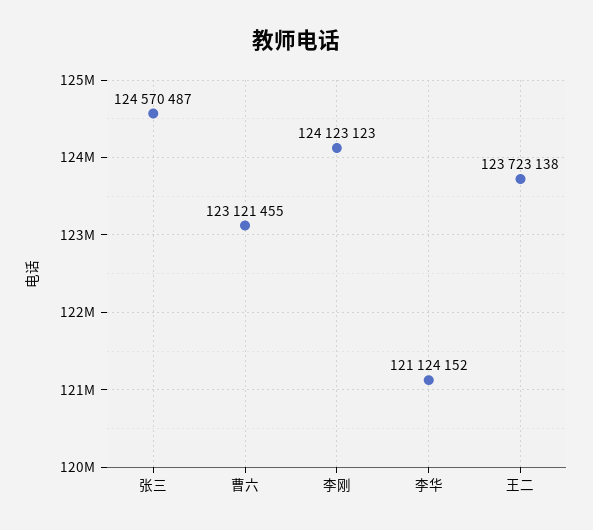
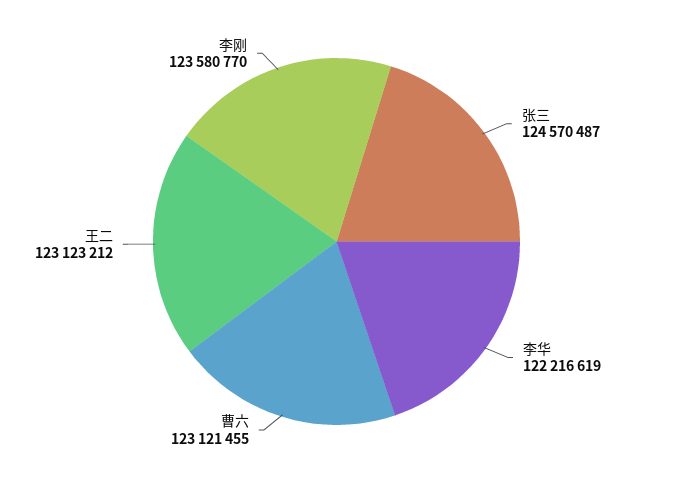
李刚: 124123123 -> 123580770
李华: 121124152 -> 122216619
王二: 123723138 -> 123123212

